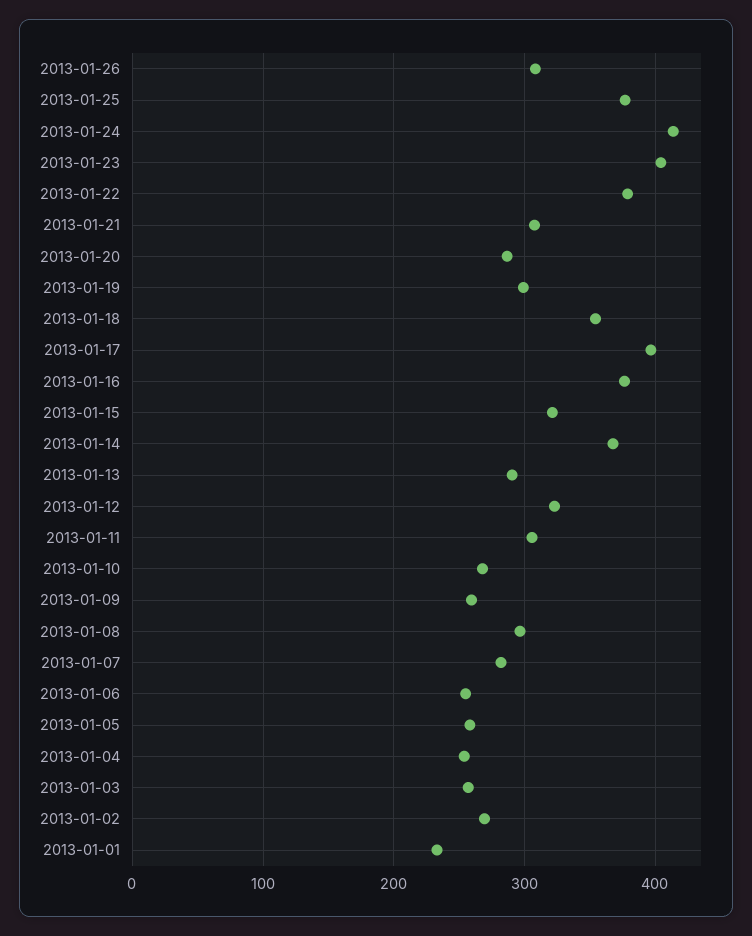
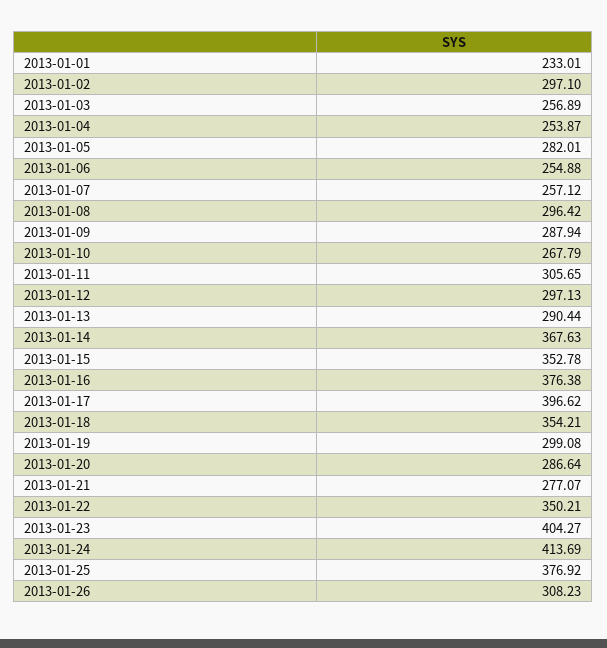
2013-01-22: 380 -> 350.21
2013-01-21: 310 -> 277.07
2013-01-15: 320 -> 352.78
2013-01-12: 320 -> 297.13
2013-01-09: 260 -> 287.94
2013-01-07: 280 -> 257.12
2013-01-05: 260 -> 282.01
2013-01-02: 270 -> 297.1

